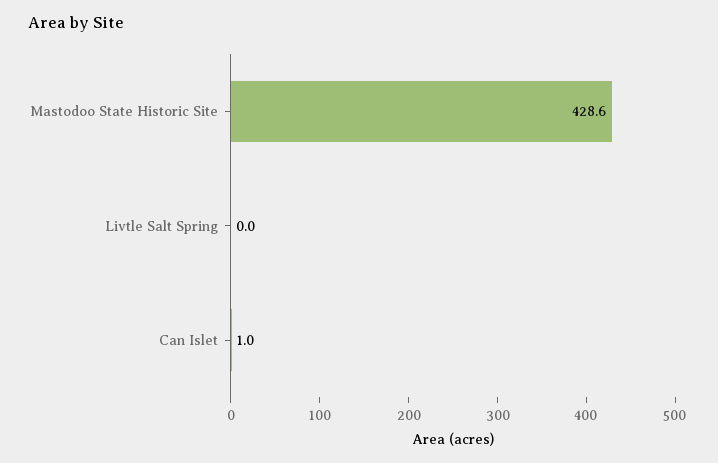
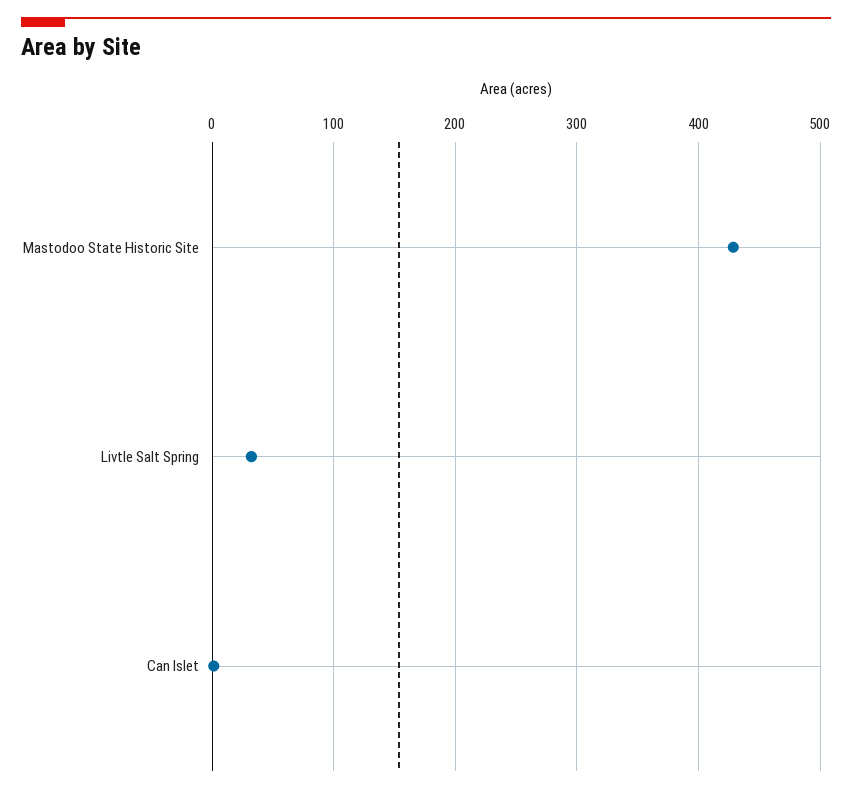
Livtle Salt Spring: 0 -> 30

